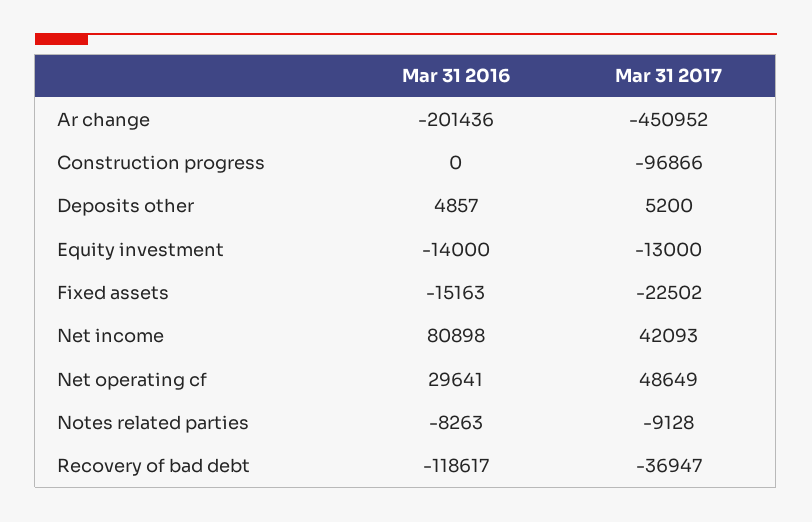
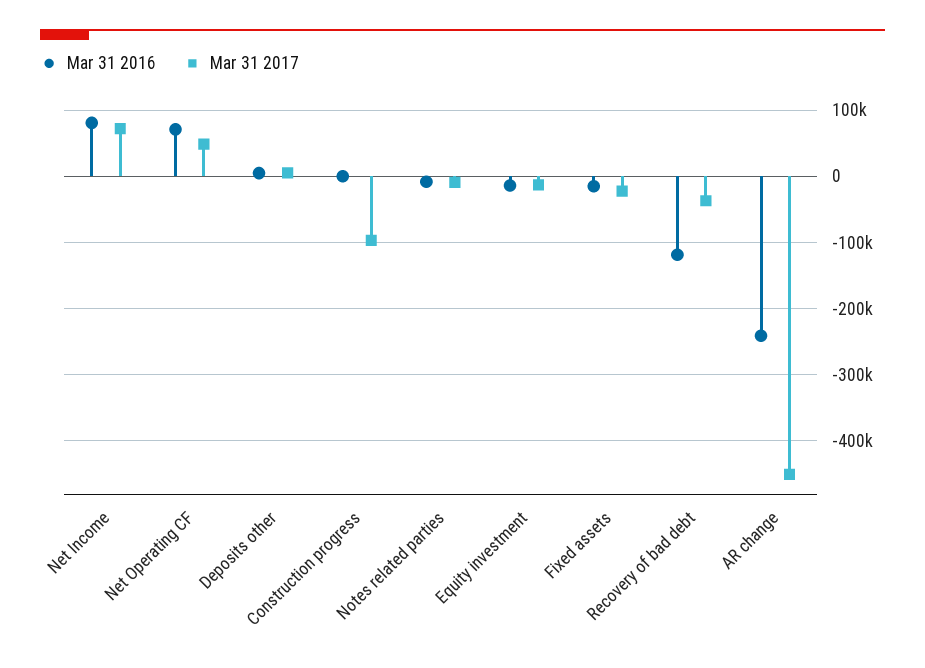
Mar 31 2016, Ar change: -201436 -> -240000
Mar 31 2017, Net income: 42093 -> 70000
Mar 31 2016, Net operating cf: 29641 -> 70000

